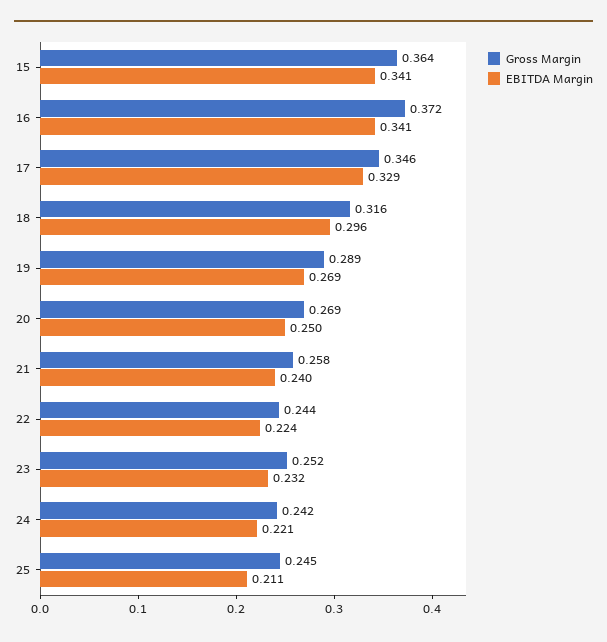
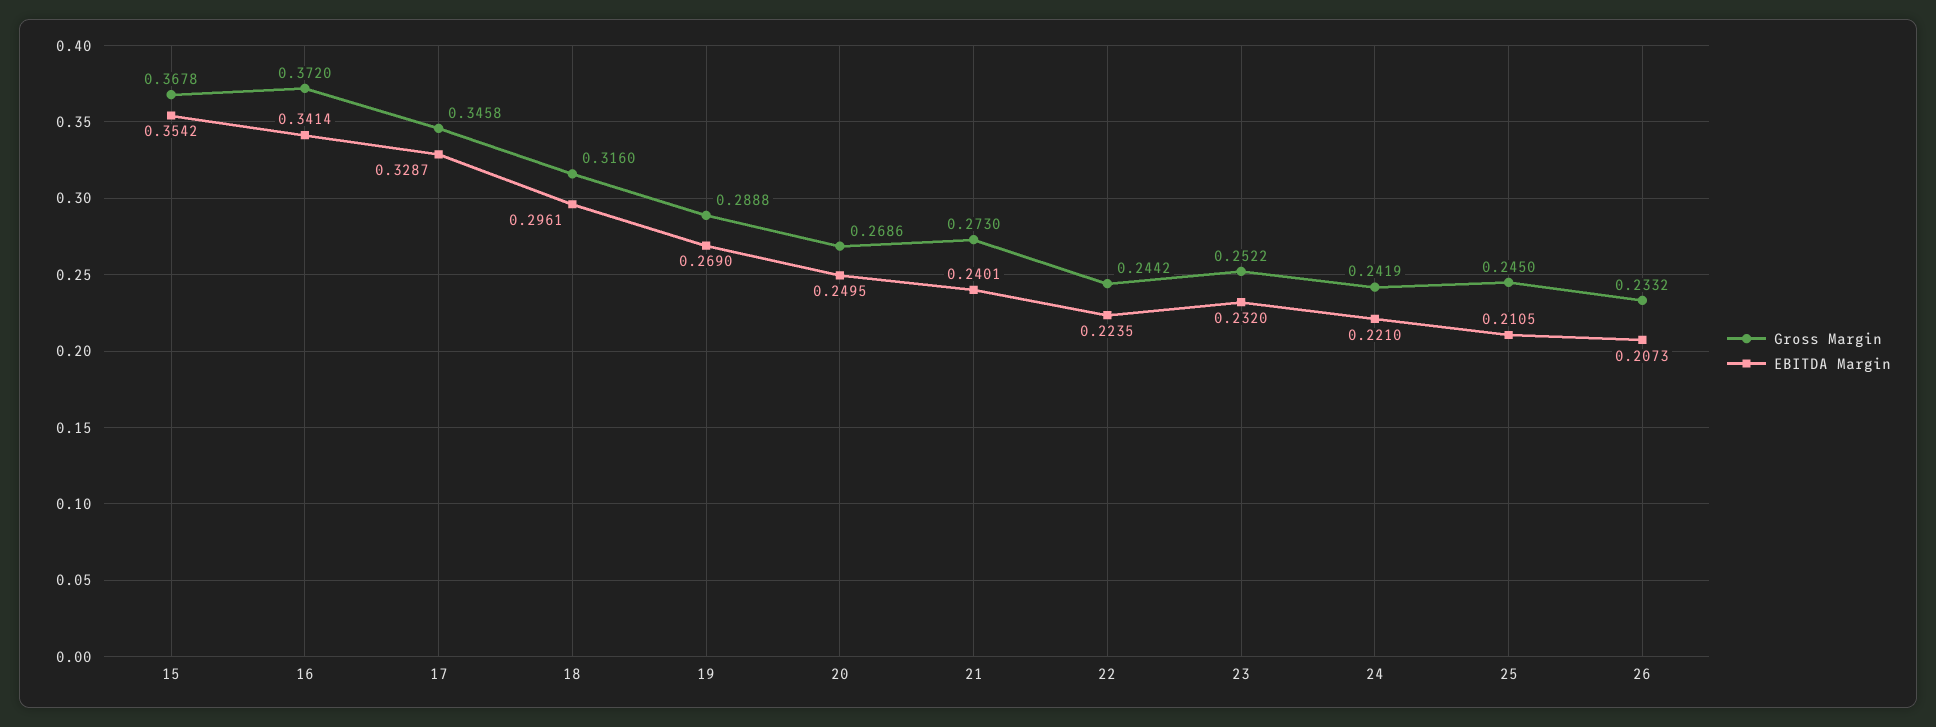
Gross Margin, 15: 0.364 -> 0.3678
EBITDA Margin, 15: 0.341 -> 0.3542
Gross Margin, 21: 0.258 -> 0.273
Gross Margin, 26: none -> 0.2332
EBITDA Margin, 26: none -> 0.2073

